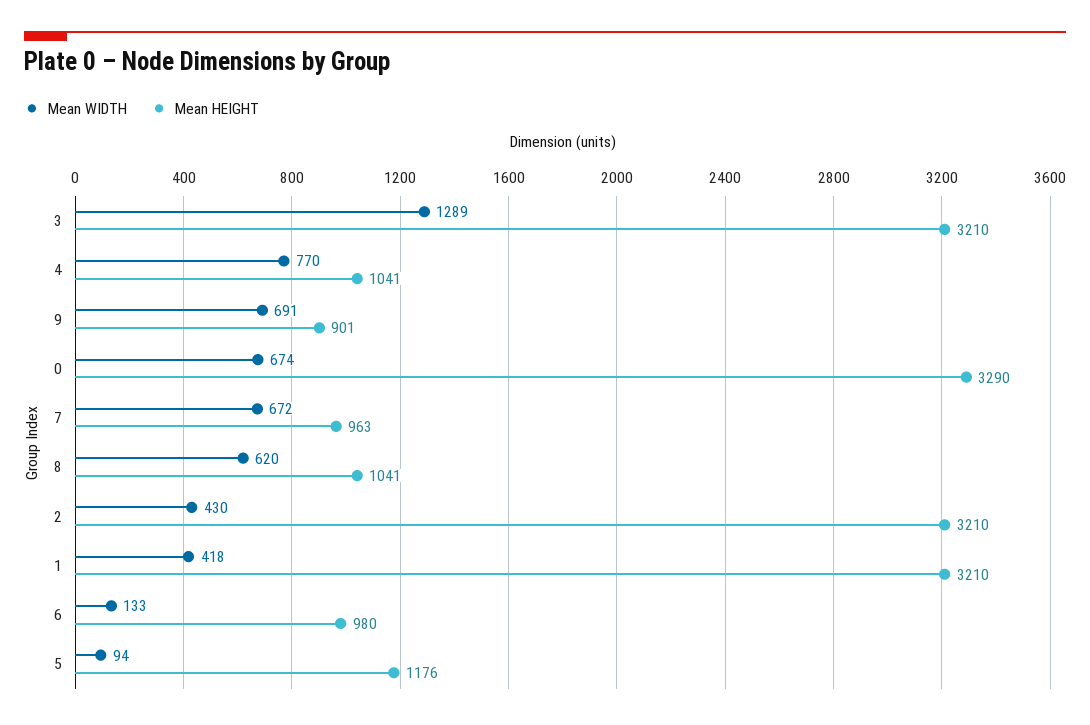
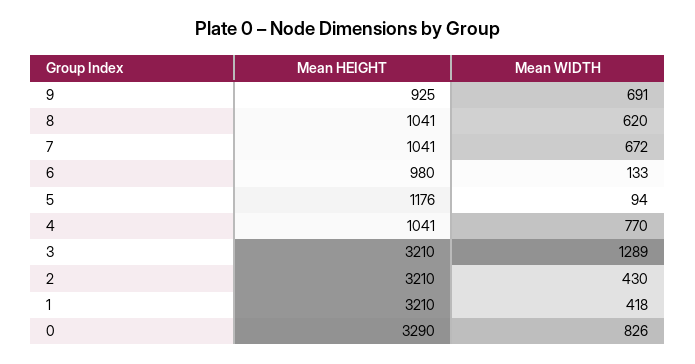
Mean HEIGHT, 9: 901 -> 925
Mean WIDTH, 0: 674 -> 826
Mean HEIGHT, 7: 963 -> 1041

